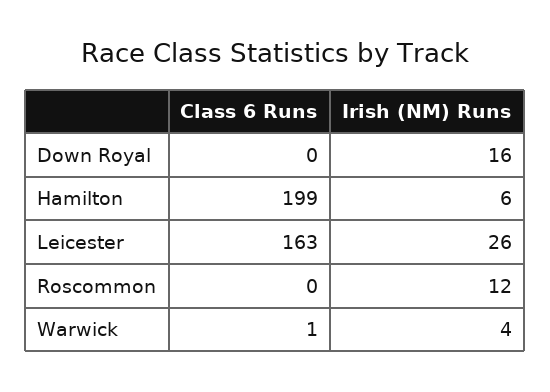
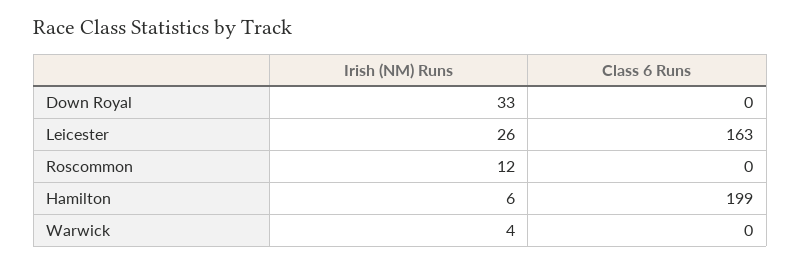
Irish (NM) Runs, Down Royal: 16 -> 33
Class 6 Runs, Warwick: 1 -> 0

